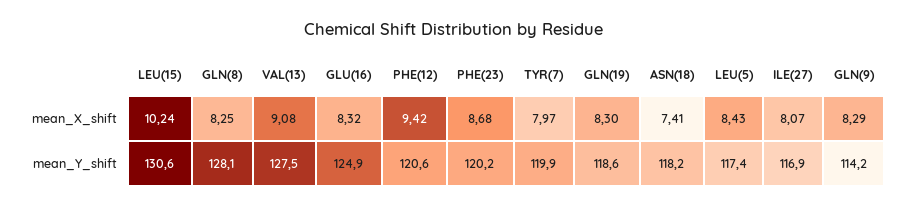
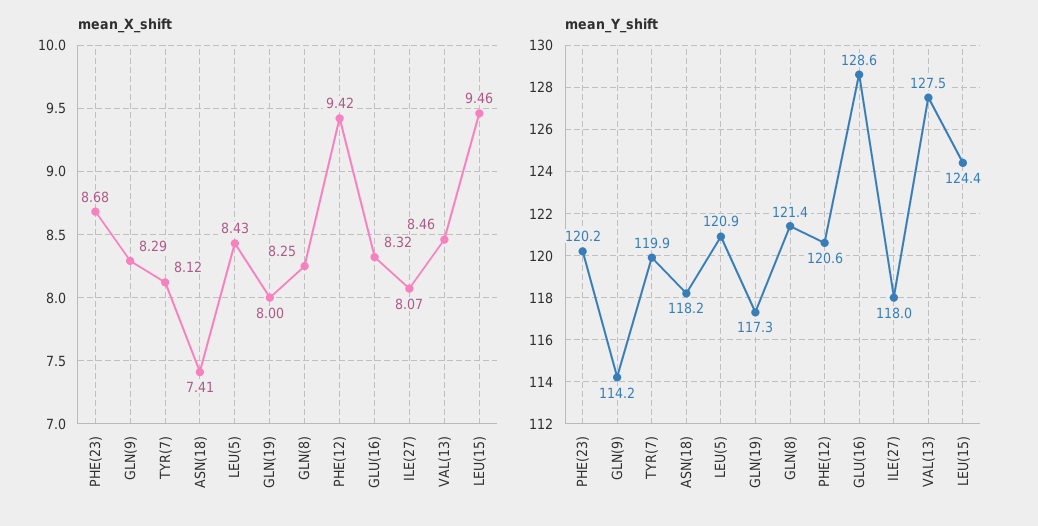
mean_X_shift, LEU(15): 10.24 -> 9.46
mean_X_shift, VAL(13): 9.08 -> 8.46
mean_X_shift, TYR(7): 7.97 -> 8.12
mean_X_shift, GLN(19): 8.3 -> 8
mean_Y_shift, LEU(15): 130.6 -> 124.4
mean_Y_shift, GLN(8): 128.1 -> 121.4
mean_Y_shift, GLU(16): 124.9 -> 128.6
mean_Y_shift, GLN(19): 118.6 -> 117.3
mean_Y_shift, LEU(5): 117.4 -> 120.9
mean_Y_shift, ILE(27): 116.9 -> 118

